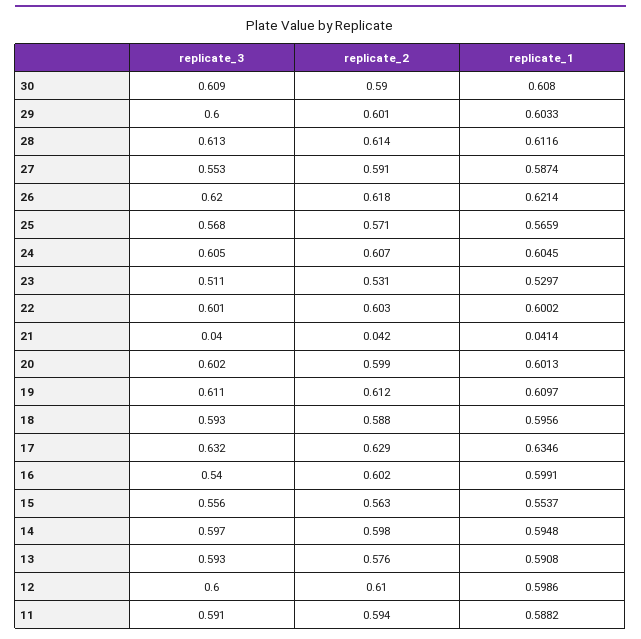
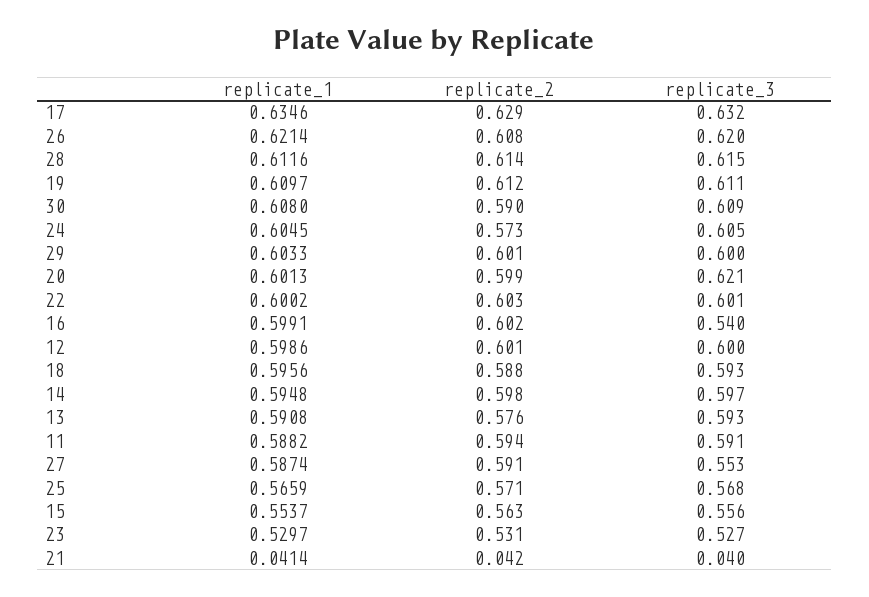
replicate_3, 28: 0.613 -> 0.615
replicate_2, 26: 0.618 -> 0.608
replicate_2, 24: 0.607 -> 0.573
replicate_3, 23: 0.511 -> 0.527
replicate_3, 20: 0.602 -> 0.621
replicate_2, 12: 0.61 -> 0.601

